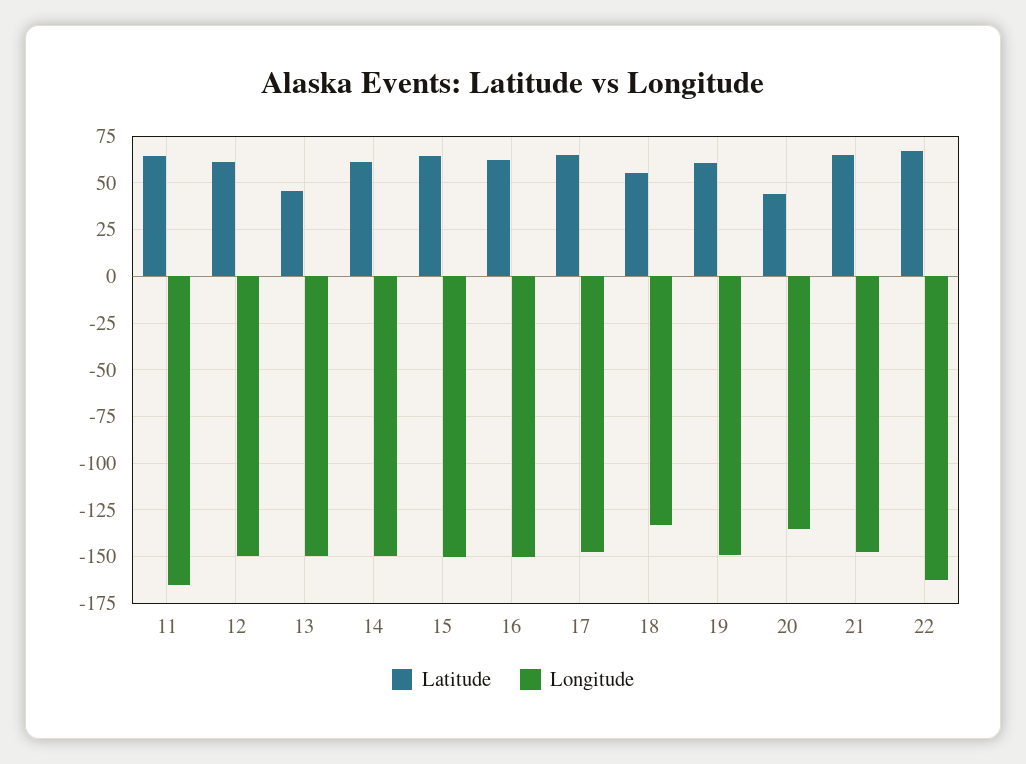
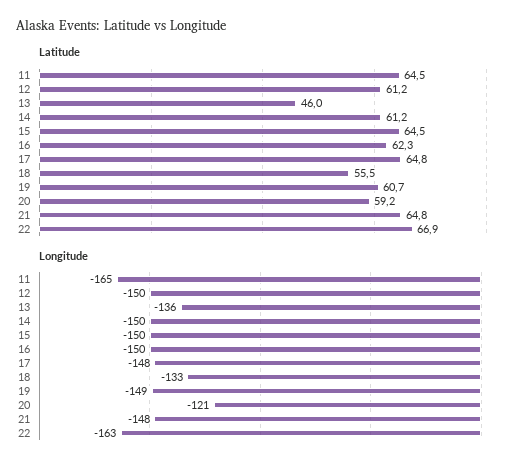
Longitude, 13: -150 -> -136
Latitude, 20: 45 -> 59.2
Longitude, 20: -135 -> -121

